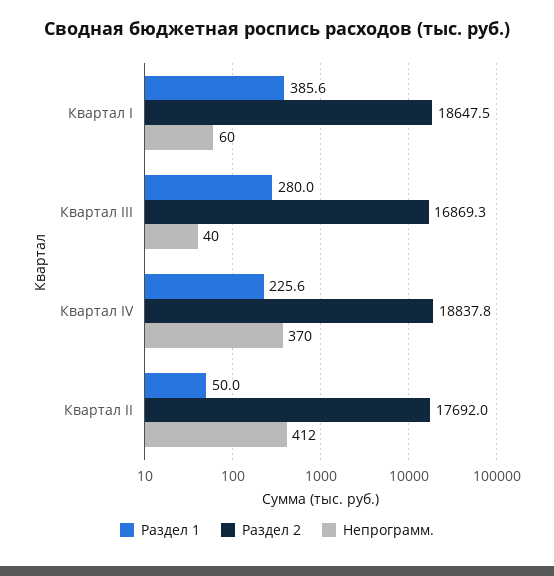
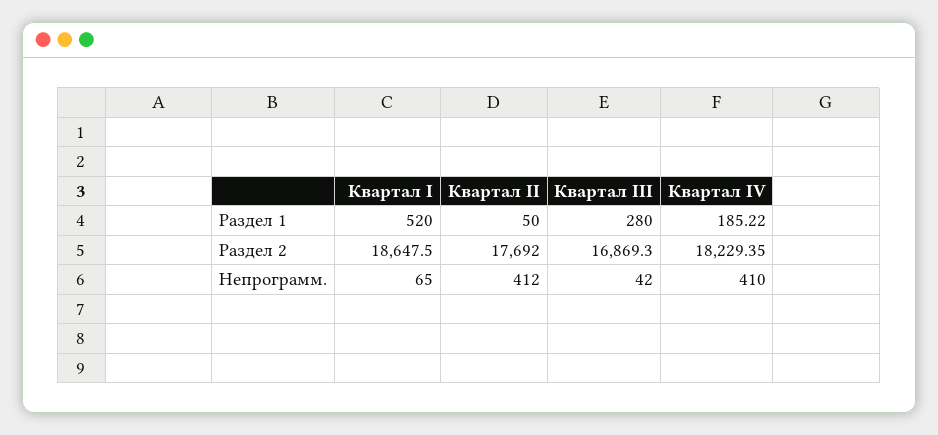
Раздел 1, Квартал I: 385.6 -> 520
Непрограмм., Квартал I: 60 -> 65
Непрограмм., Квартал III: 40 -> 42
Раздел 1, Квартал IV: 225.6 -> 185.22
Раздел 2, Квартал IV: 18837.8 -> 18229.35
Непрограмм., Квартал IV: 370 -> 410

